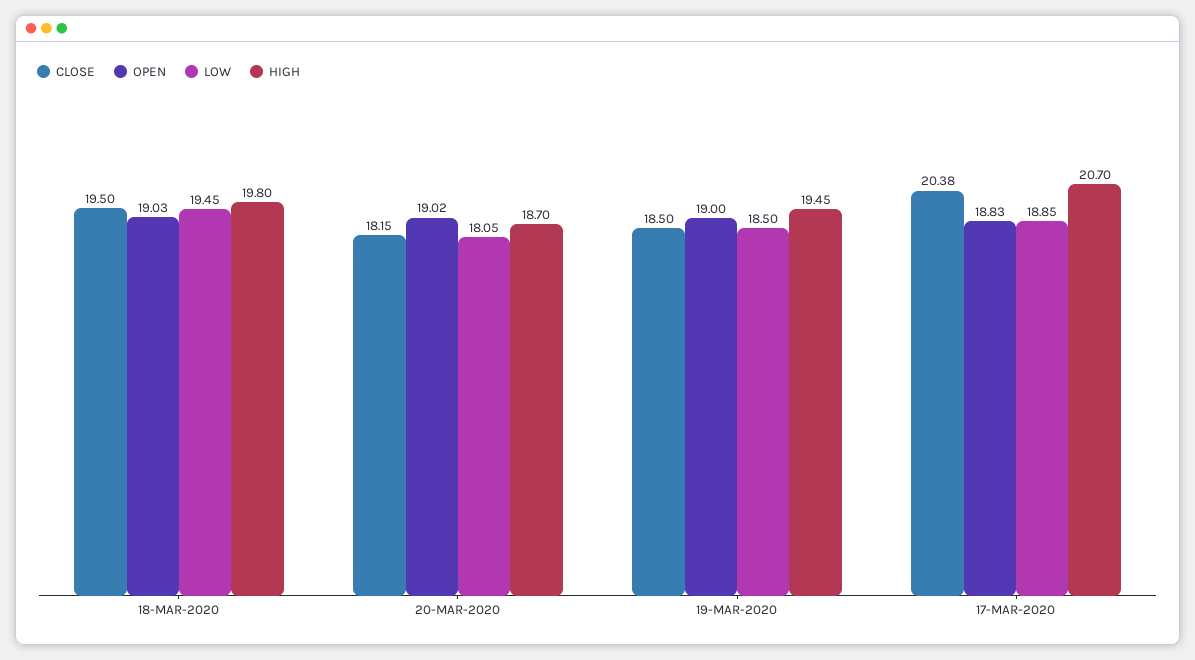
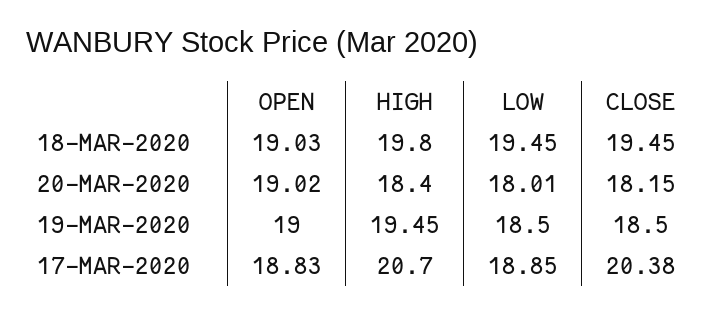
CLOSE, 18-MAR-2020: 19.5 -> 19.45
LOW, 20-MAR-2020: 18.05 -> 18.01
HIGH, 20-MAR-2020: 18.7 -> 18.4

